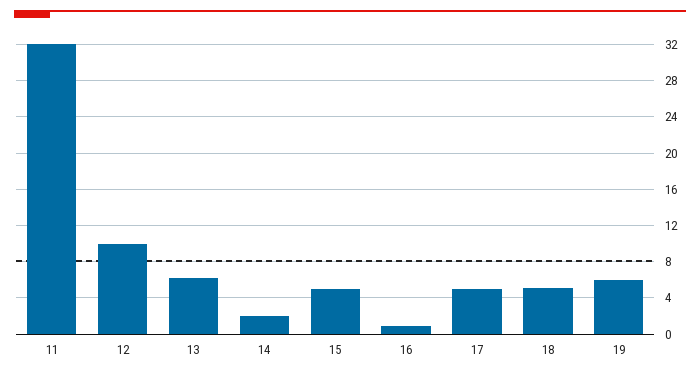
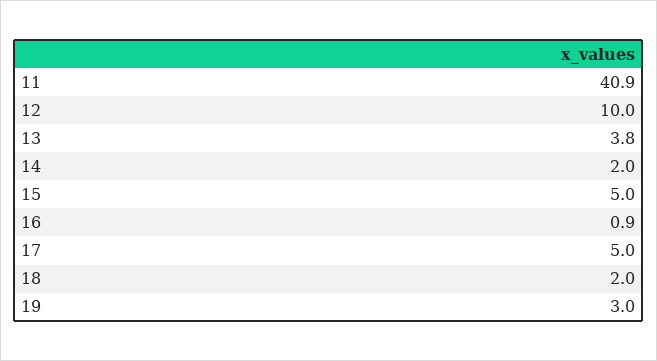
11: 32 -> 40.9
13: 6 -> 3.8
18: 5 -> 2
19: 6 -> 3

